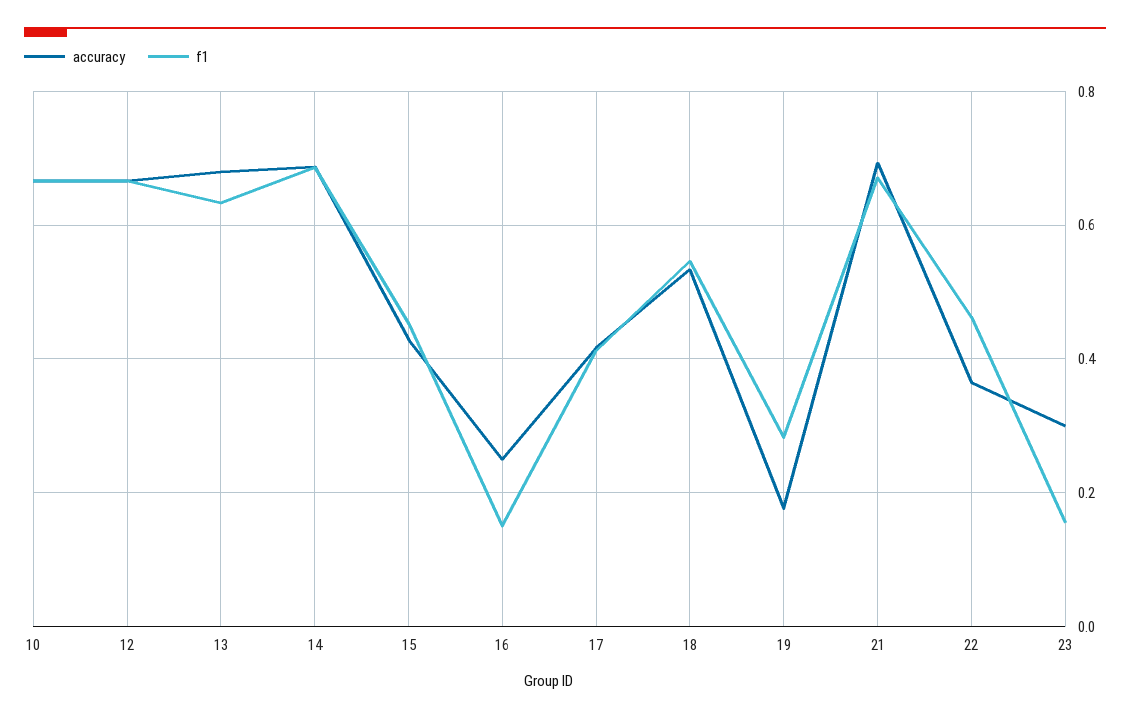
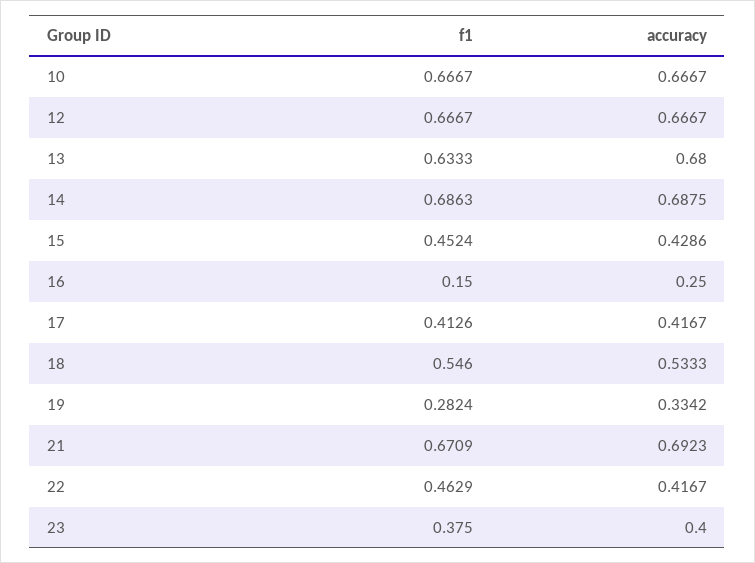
accuracy, 19: 0.18 -> 0.3342
accuracy, 22: 0.36 -> 0.4167
accuracy, 23: 0.3 -> 0.4
f1, 23: 0.16 -> 0.375

